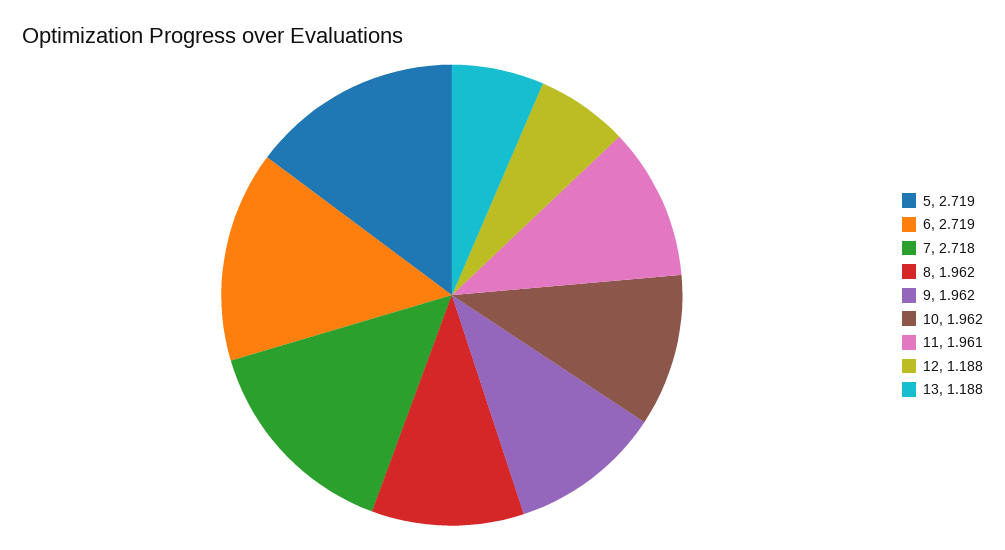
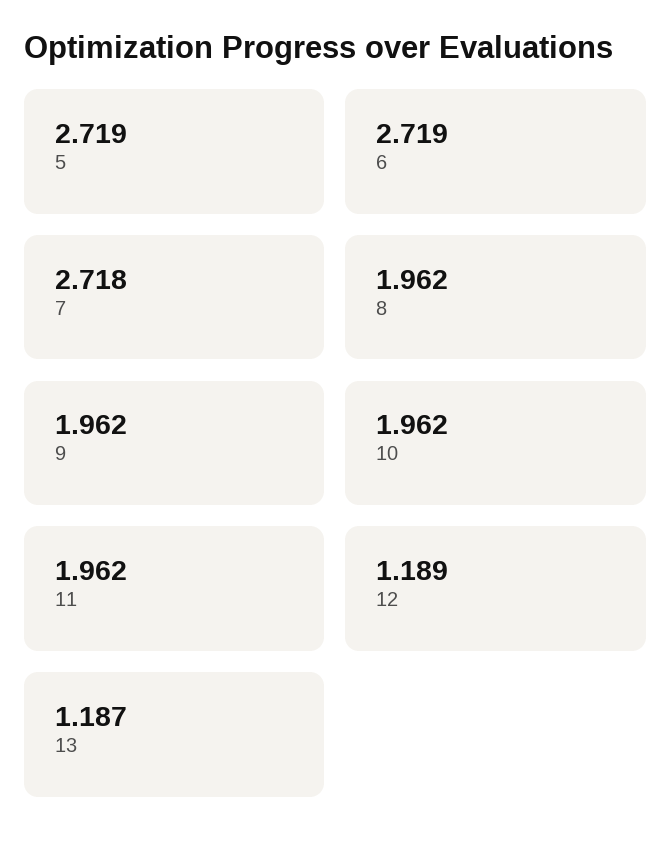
11: 1.961 -> 1.962
12: 1.188 -> 1.189
13: 1.188 -> 1.187

